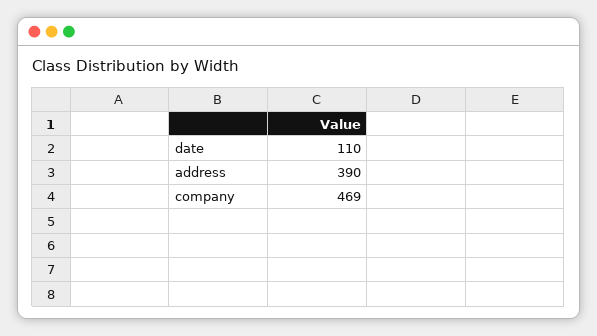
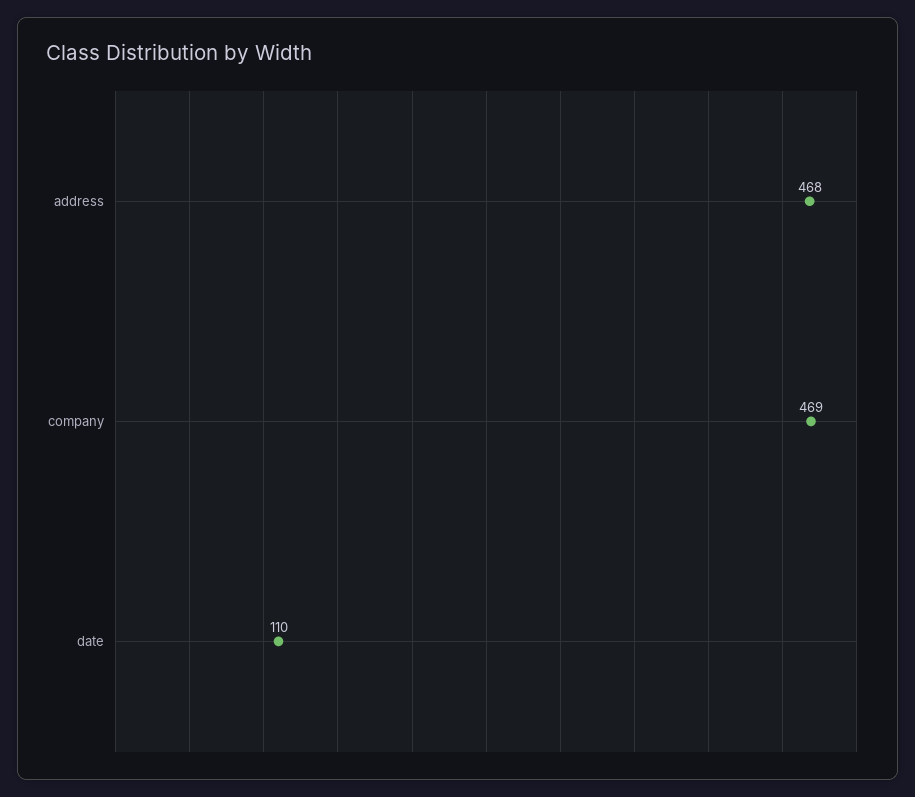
address: 390 -> 468

